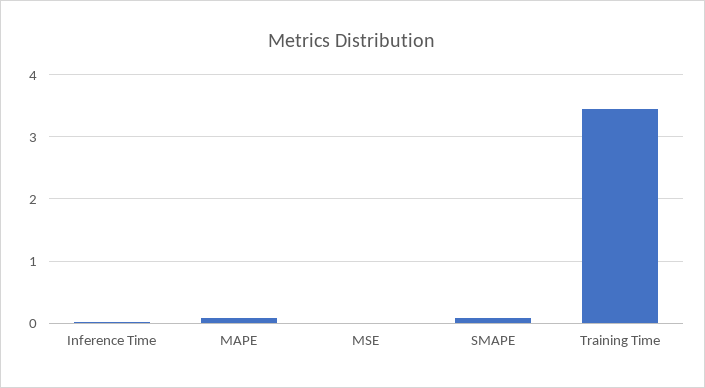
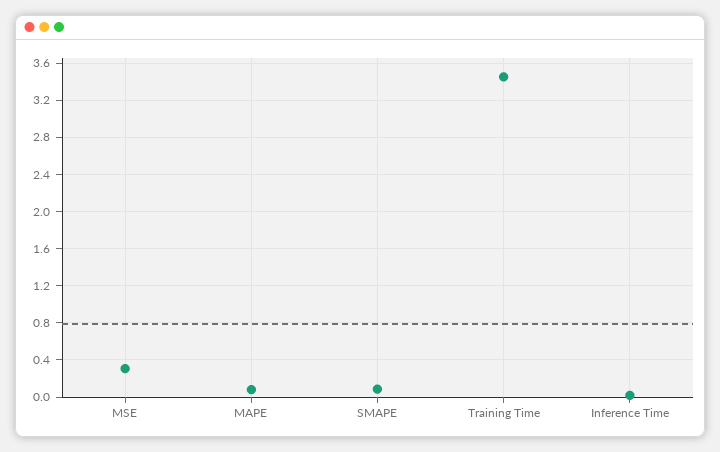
MSE: 0 -> 0.3

